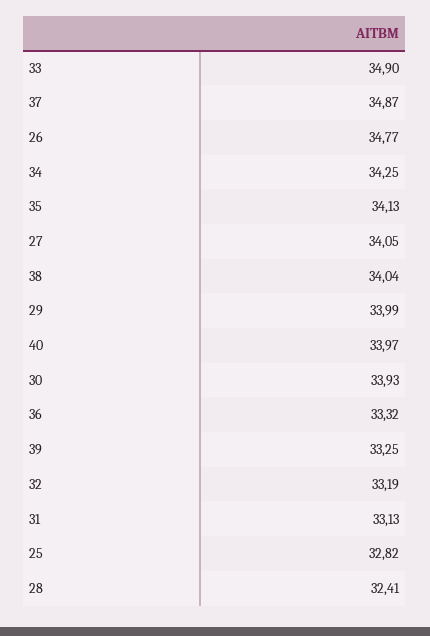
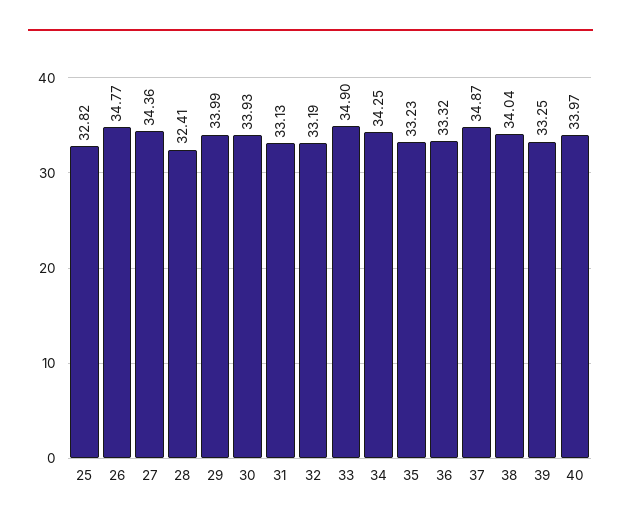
35: 34.13 -> 33.23
27: 34.05 -> 34.36

